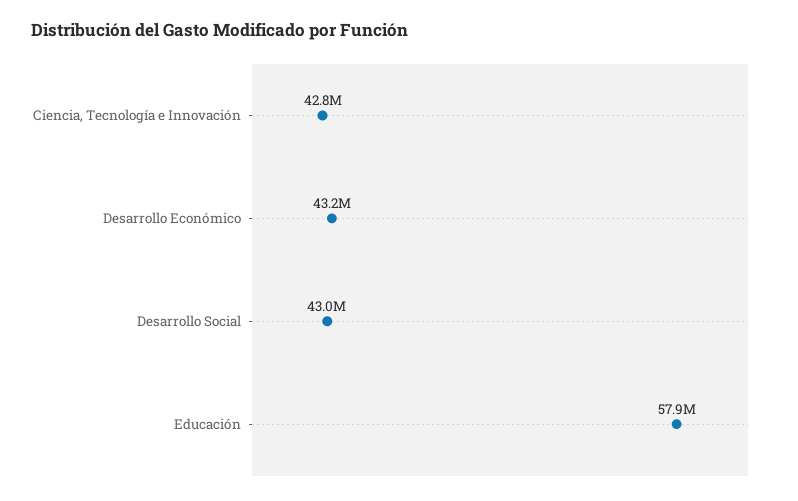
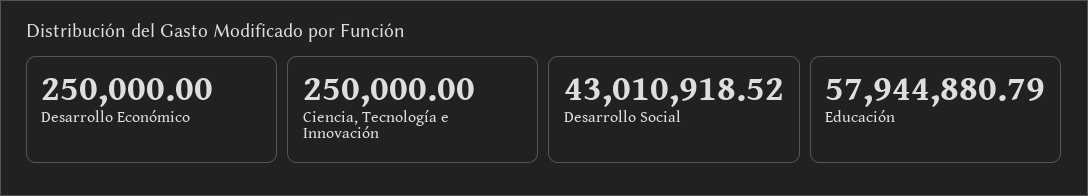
Ciencia, Tecnología e Innovación: 42800000 -> 250000
Desarrollo Económico: 43200000 -> 250000

